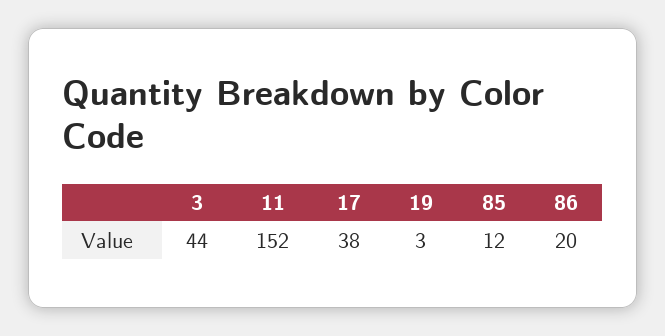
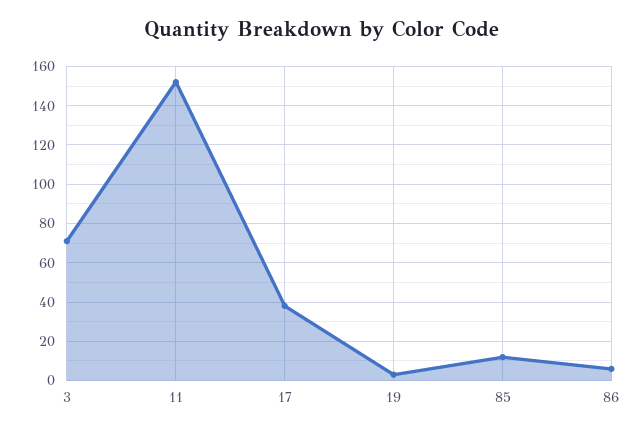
3: 44 -> 70
86: 20 -> 5

